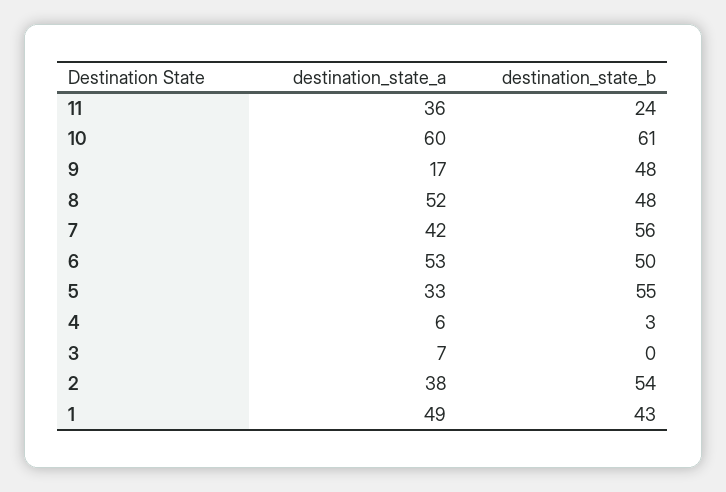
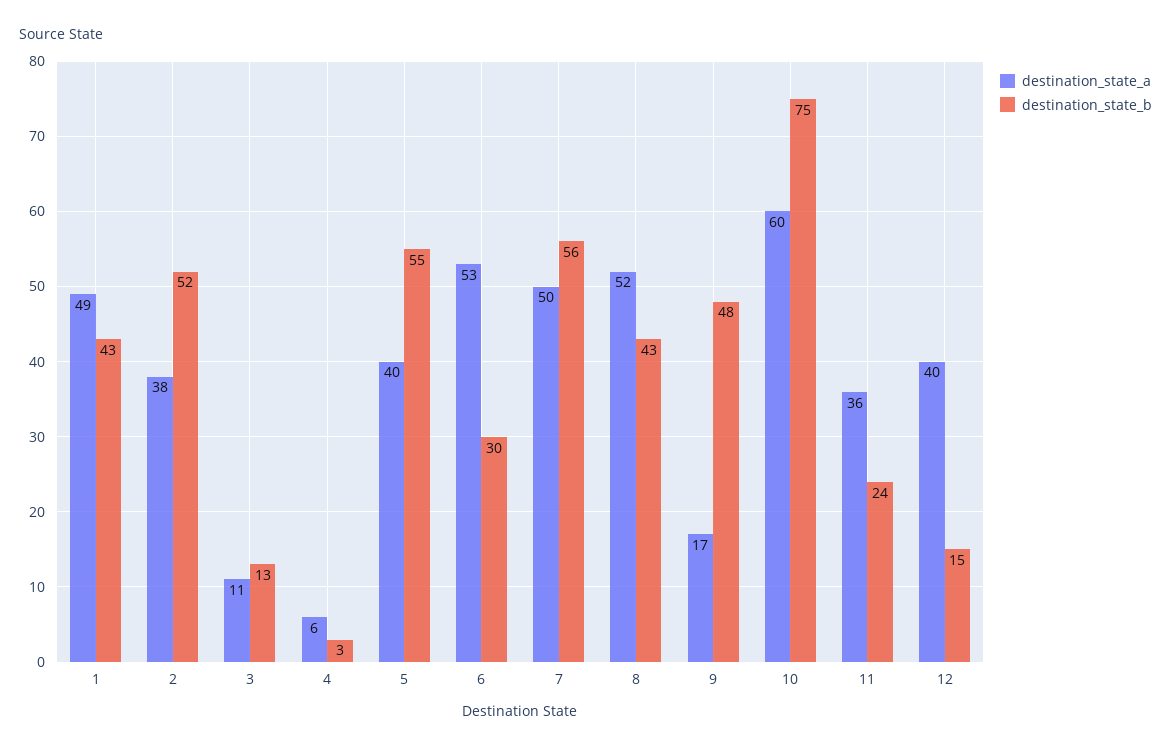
destination_state_b, 10: 61 -> 75
destination_state_b, 8: 48 -> 43
destination_state_a, 7: 42 -> 50
destination_state_b, 6: 50 -> 30
destination_state_a, 5: 33 -> 40
destination_state_a, 3: 7 -> 11
destination_state_b, 3: 0 -> 13
destination_state_b, 2: 54 -> 52
destination_state_a, 12: none -> 40
destination_state_b, 12: none -> 15

